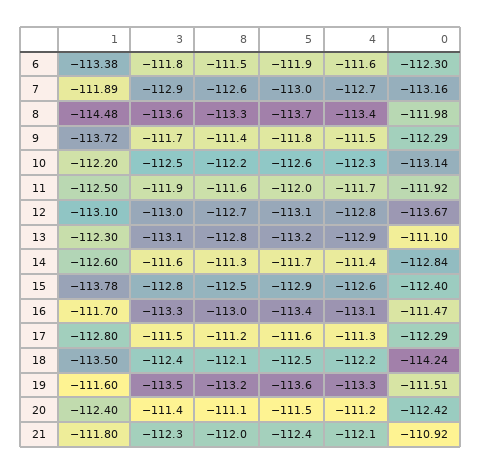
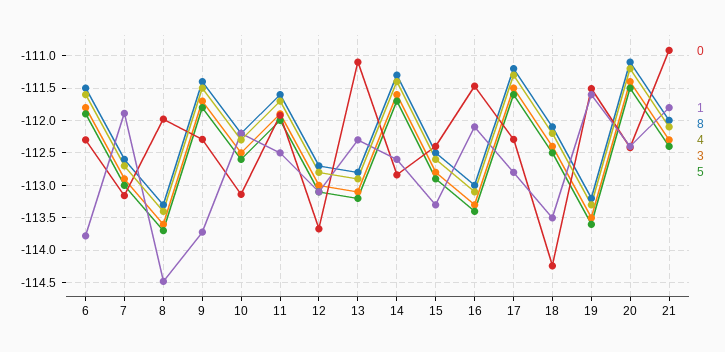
1, 6: -113.38 -> -113.8
1, 15: -113.78 -> -113.3
1, 16: -111.7 -> -112.1

